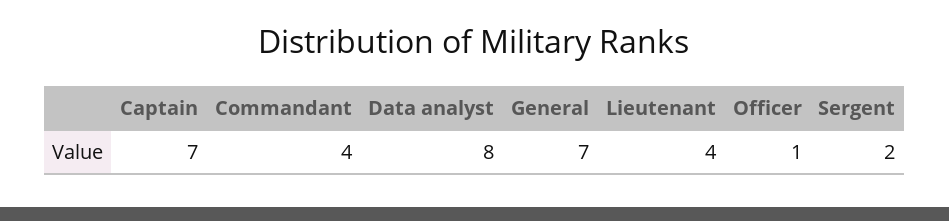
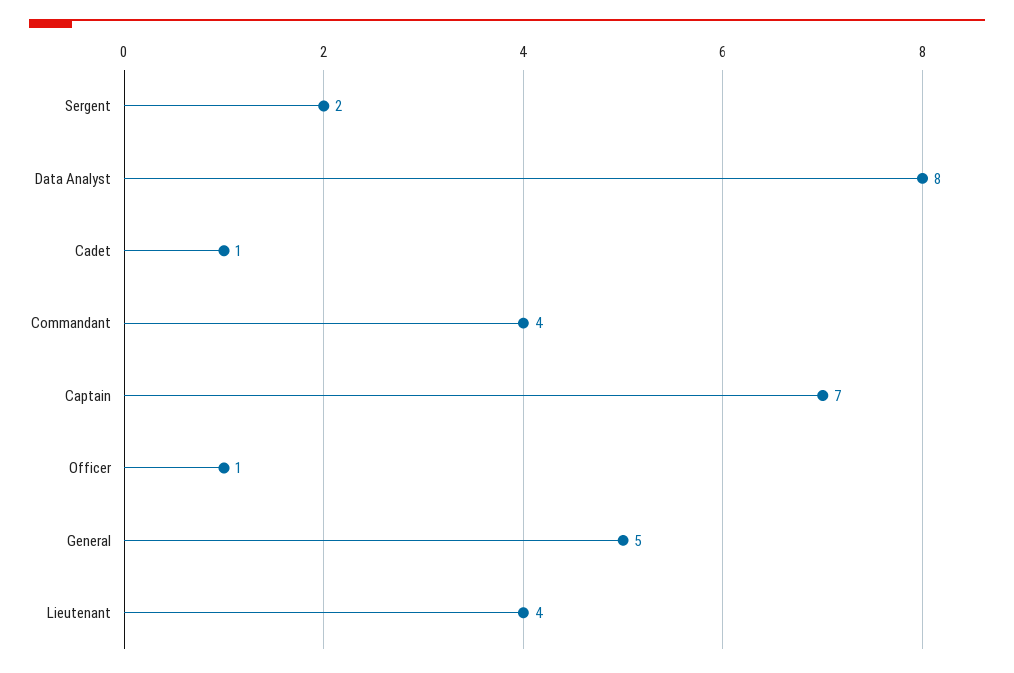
General: 7 -> 5
Cadet: none -> 1

